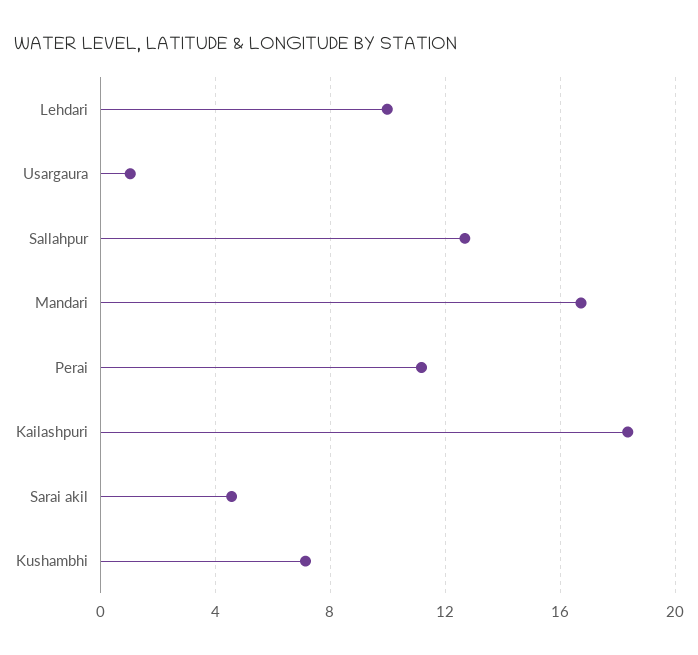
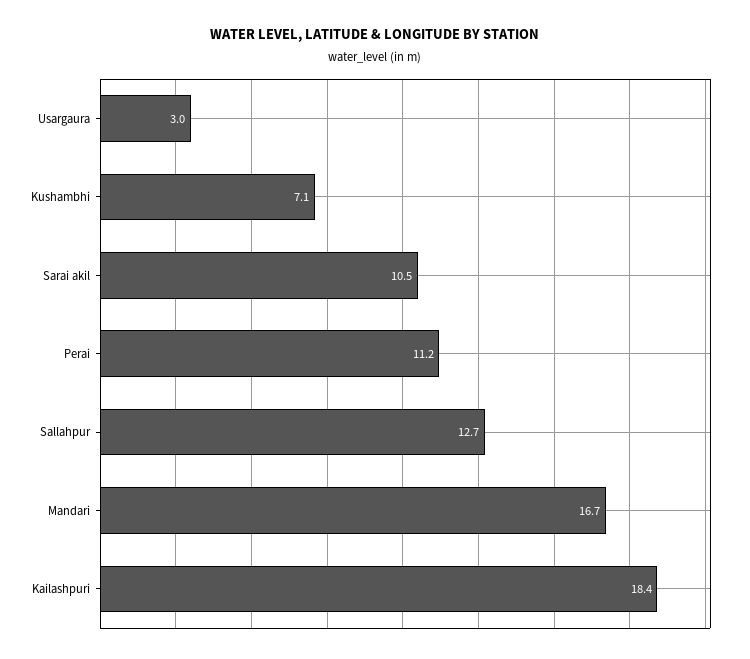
Lehdari: 10 -> none
Usargaura: 1 -> 3
Sarai akil: 4.5 -> 10.5

